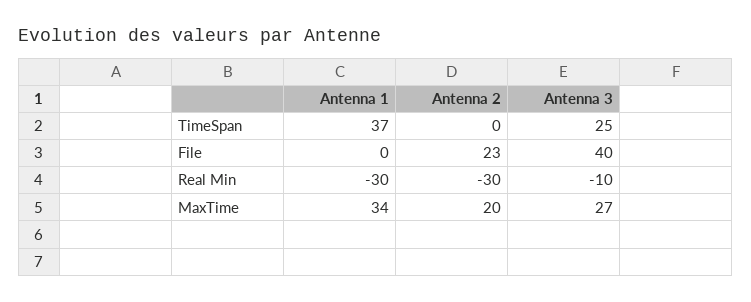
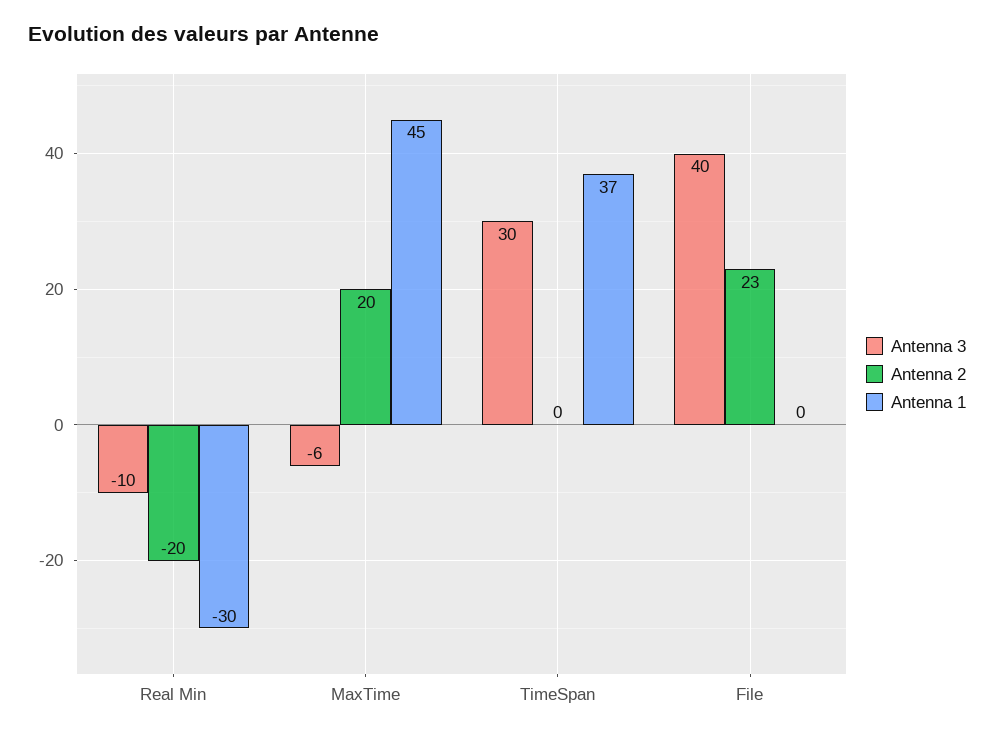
Antenna 3, TimeSpan: 25 -> 30
Antenna 2, Real Min: -30 -> -20
Antenna 1, MaxTime: 34 -> 45
Antenna 3, MaxTime: 27 -> -6

